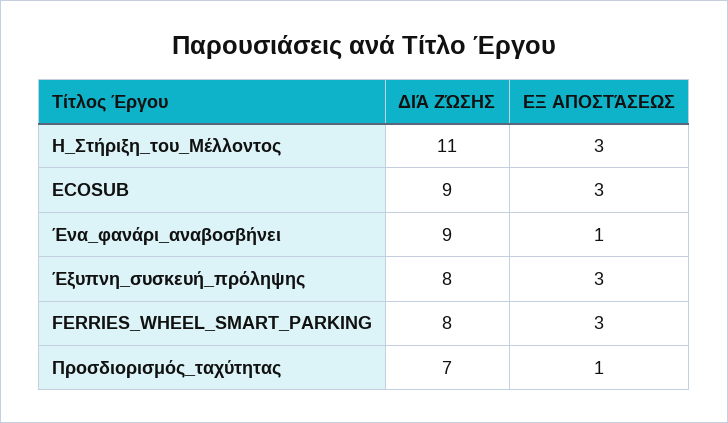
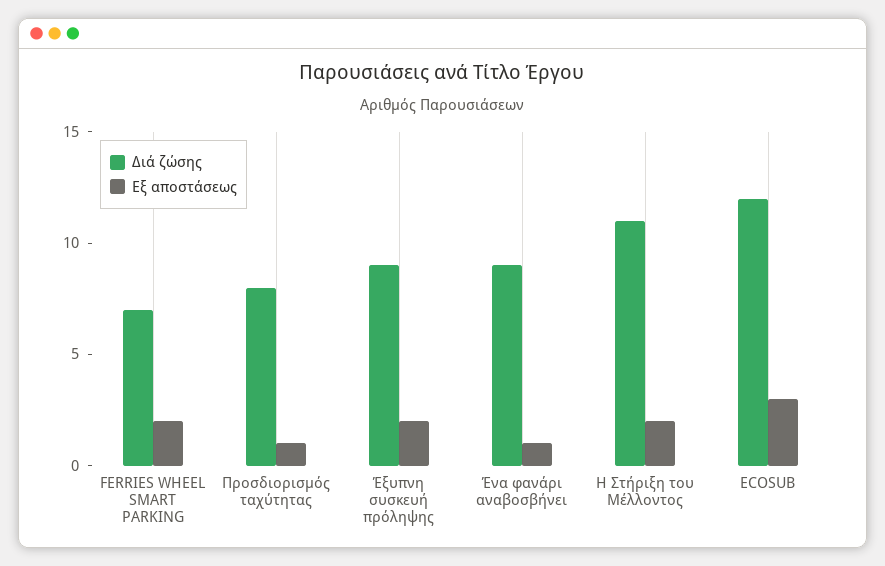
ΕΞ ΑΠΟΣΤΆΣΕΩΣ, Η_Στήριξη_του_Μέλλοντος: 3 -> 2
ΔΙΆ ΖΏΣΗΣ, ECOSUB: 9 -> 12
ΔΙΆ ΖΏΣΗΣ, Έξυπνη_συσκευή_πρόληψης: 8 -> 9
ΕΞ ΑΠΟΣΤΆΣΕΩΣ, Έξυπνη_συσκευή_πρόληψης: 3 -> 2
ΔΙΆ ΖΏΣΗΣ, FERRIES_WHEEL_SMART_PARKING: 8 -> 7
ΕΞ ΑΠΟΣΤΆΣΕΩΣ, FERRIES_WHEEL_SMART_PARKING: 3 -> 2
ΔΙΆ ΖΏΣΗΣ, Προσδιορισμός_ταχύτητας: 7 -> 8

